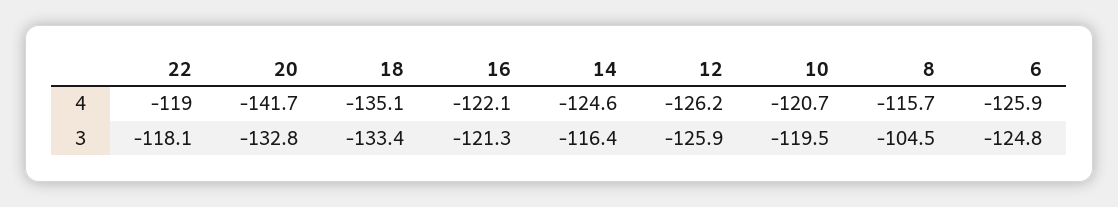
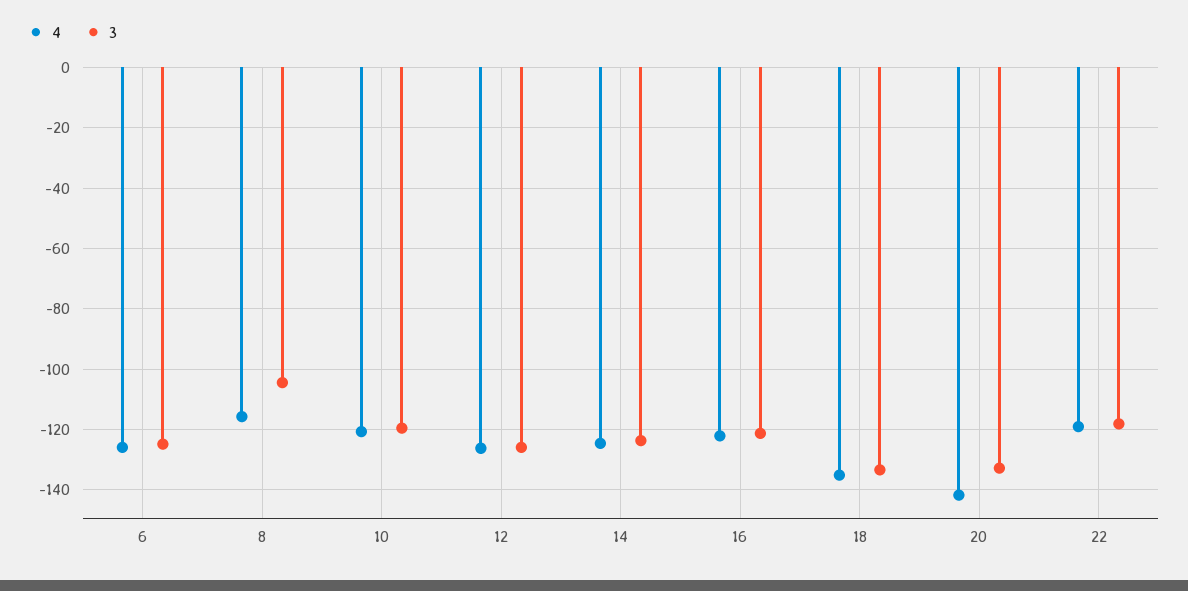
3, 14: -116.4 -> -124

